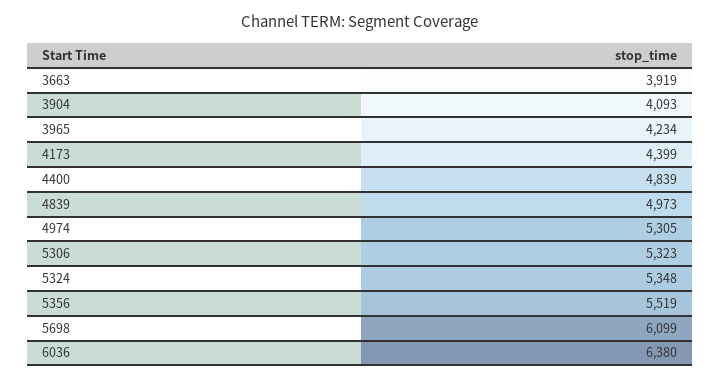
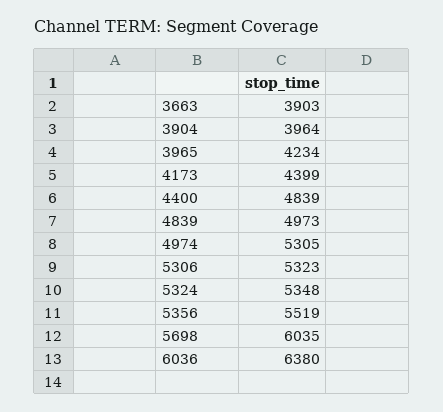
3663: 3919 -> 3903
3904: 4093 -> 3964
5698: 6099 -> 6035

